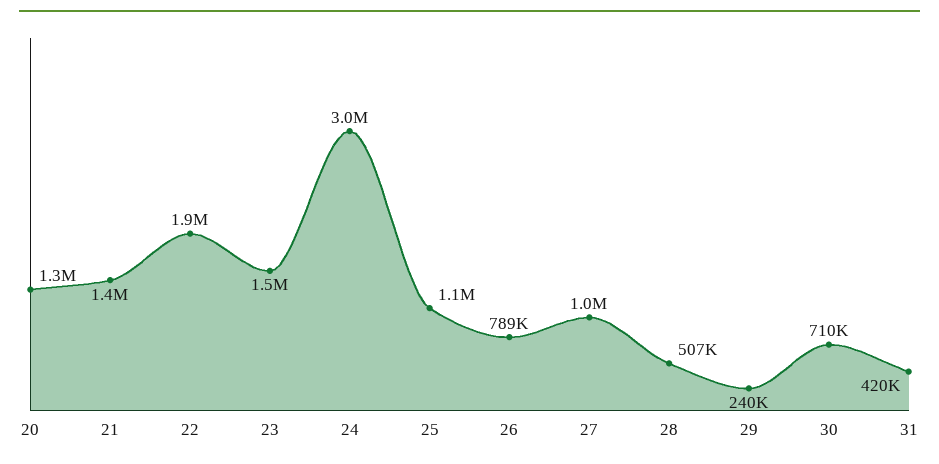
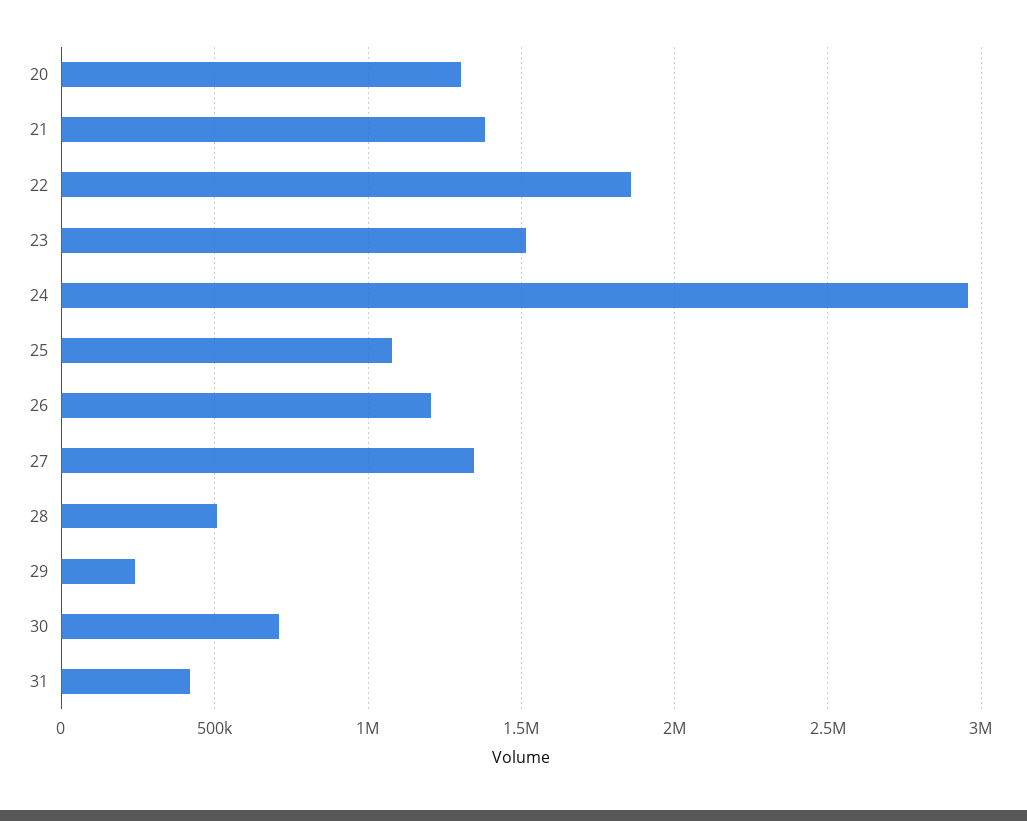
26: 789000 -> 1200000
27: 1000000 -> 1350000

